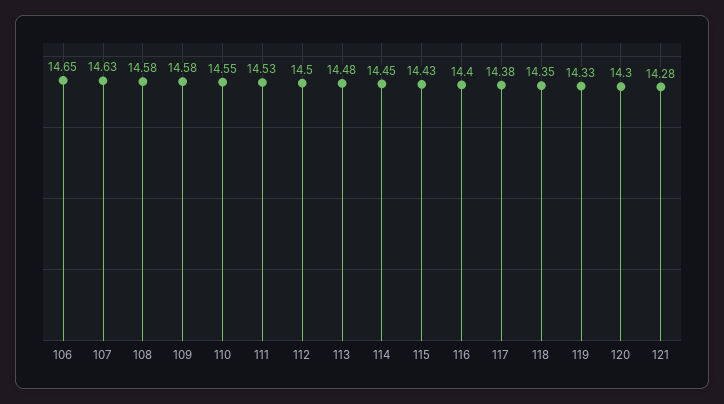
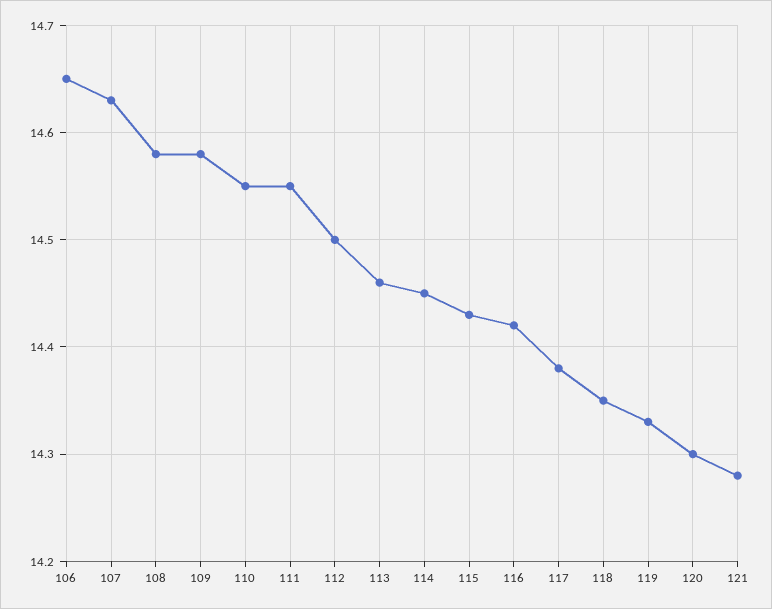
111: 14.53 -> 14.55
113: 14.48 -> 14.46
116: 14.4 -> 14.42

